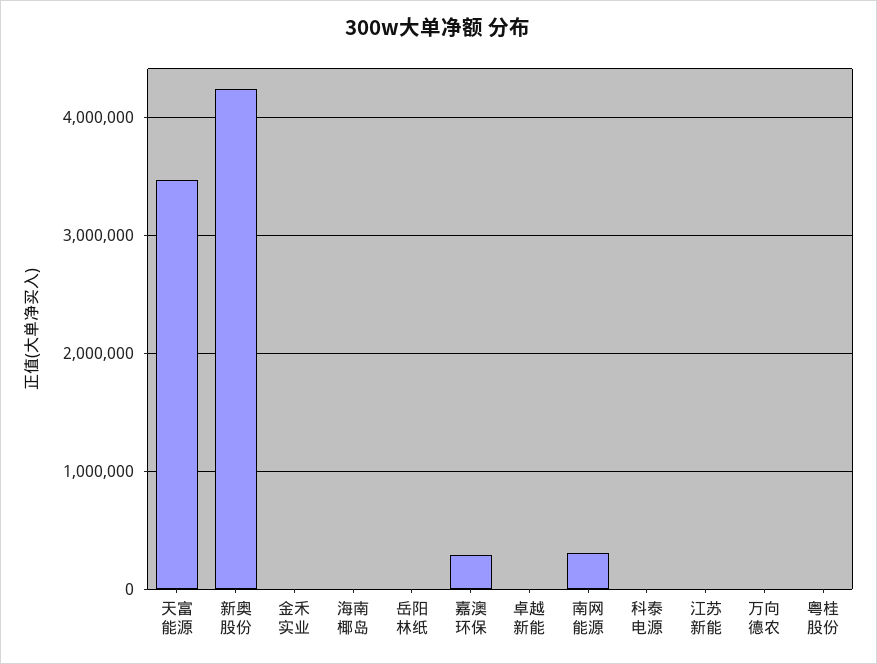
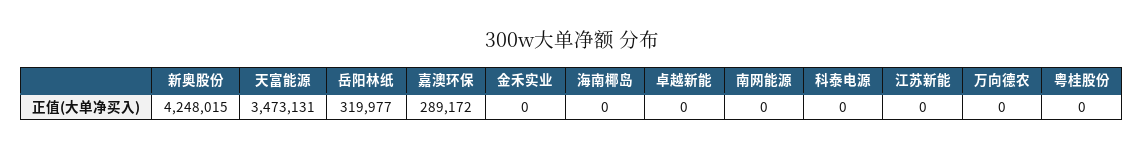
岳阳林纸: 0 -> 319977
南网能源: 300000 -> 0

